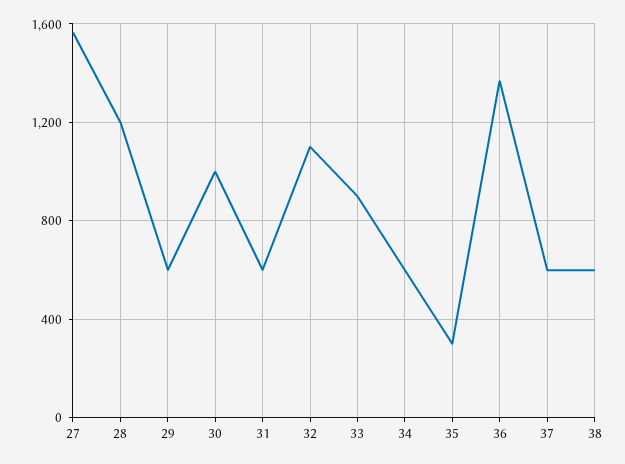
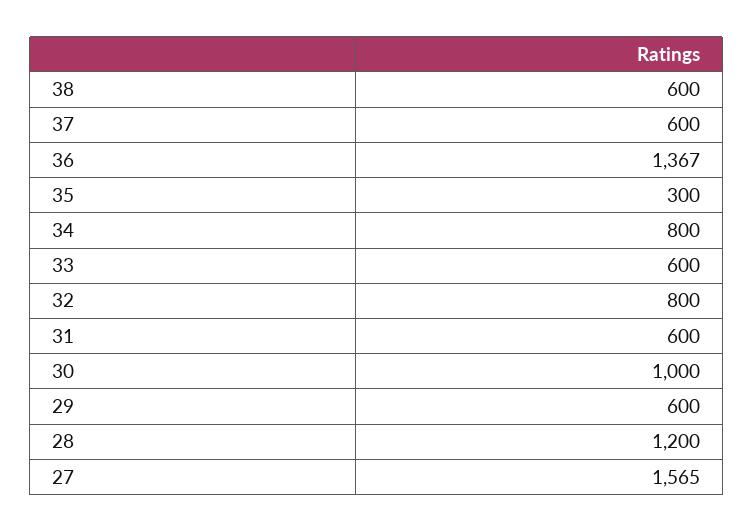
32: 1100 -> 800
33: 900 -> 600
34: 600 -> 800

